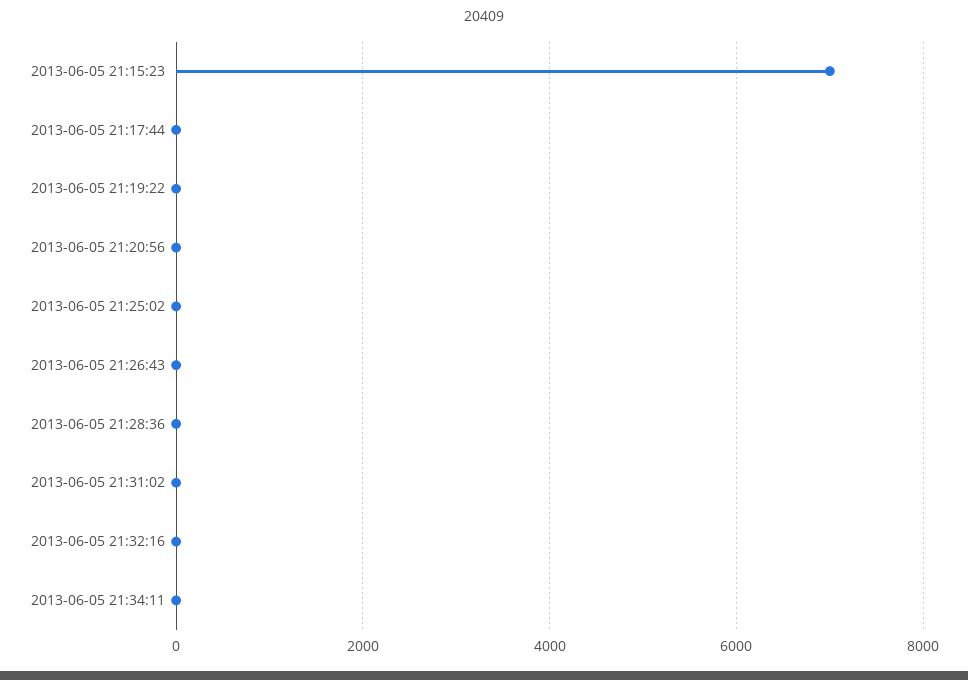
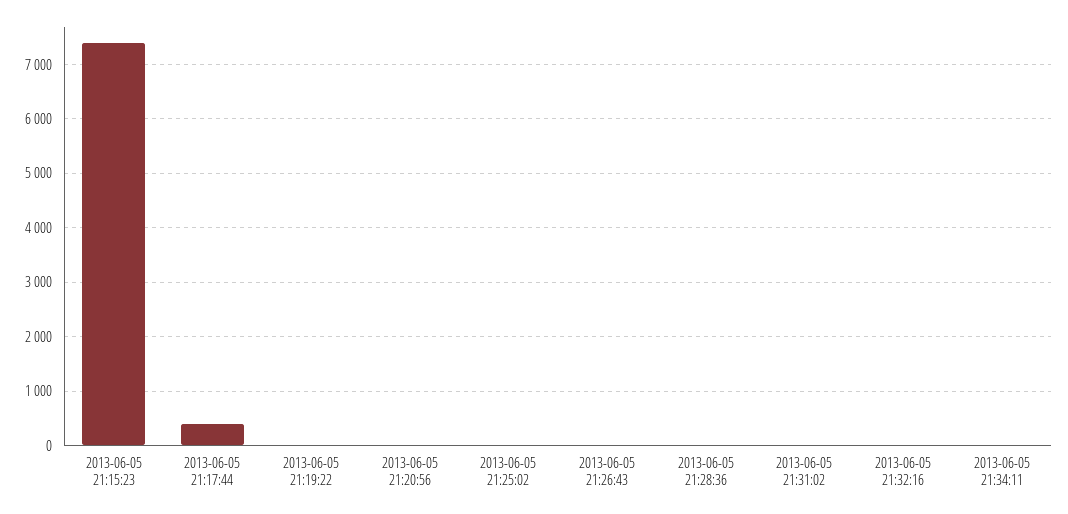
2013-06-05 21:15:23: 7000 -> 7400
2013-06-05 21:17:44: 0 -> 400

